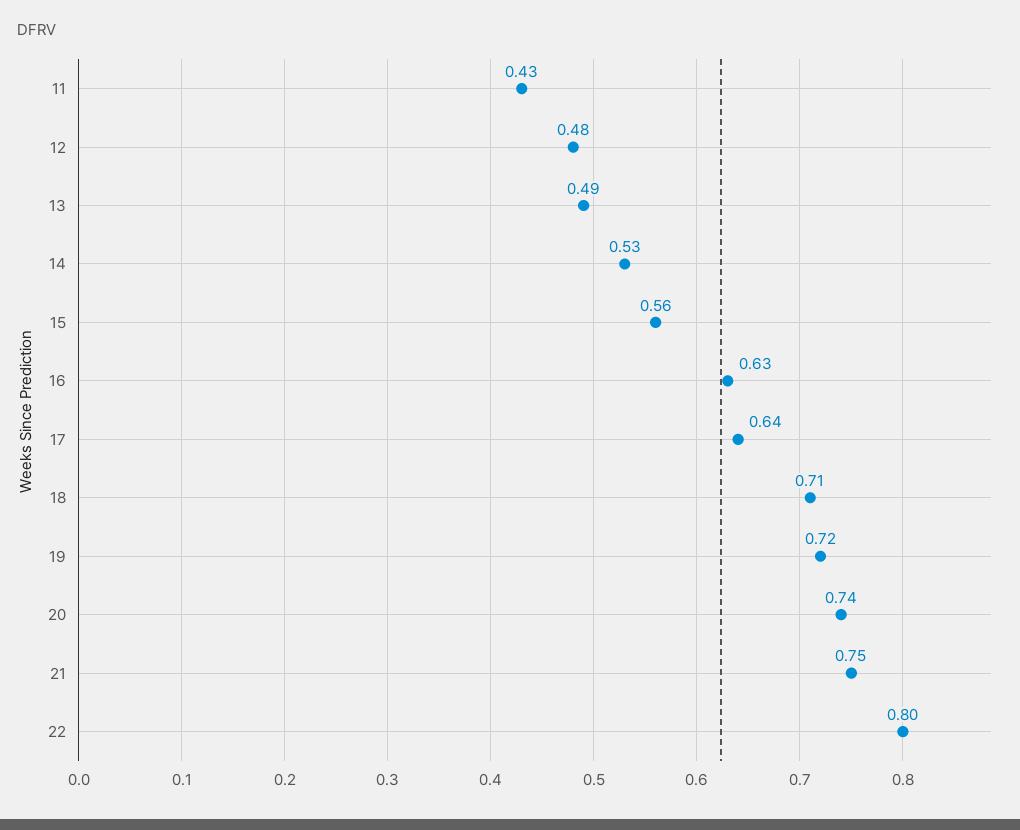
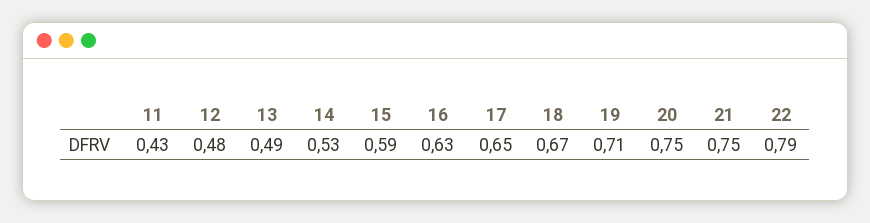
15: 0.56 -> 0.59
17: 0.64 -> 0.65
18: 0.71 -> 0.67
19: 0.72 -> 0.71
20: 0.74 -> 0.75
22: 0.8 -> 0.79

